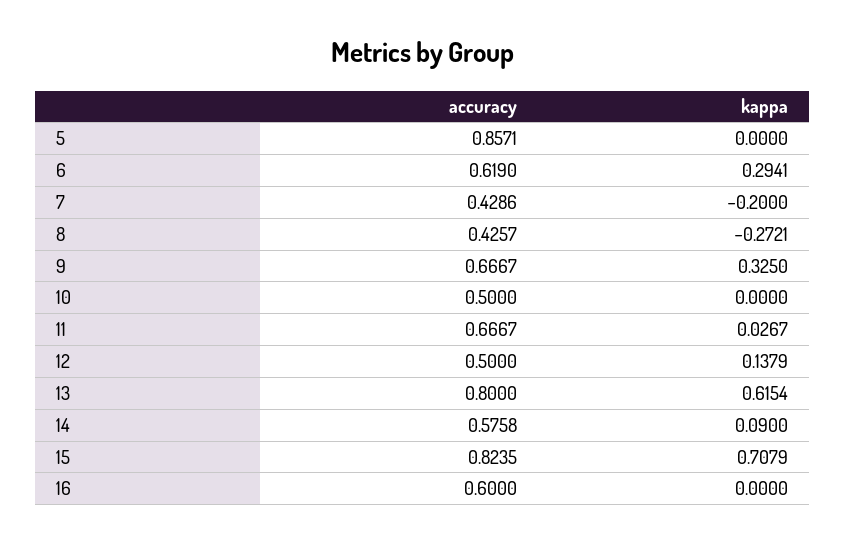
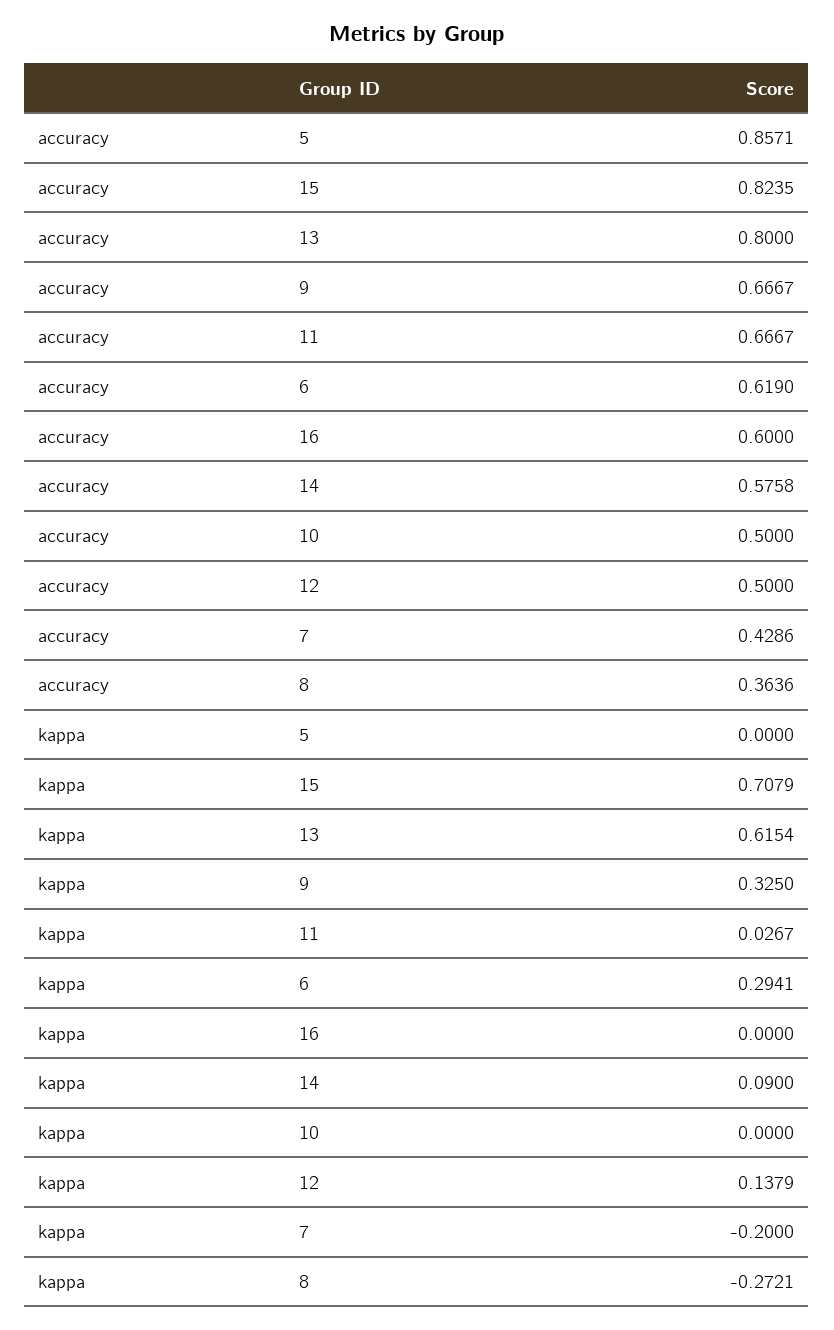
accuracy, 8: 0.4257 -> 0.3636

